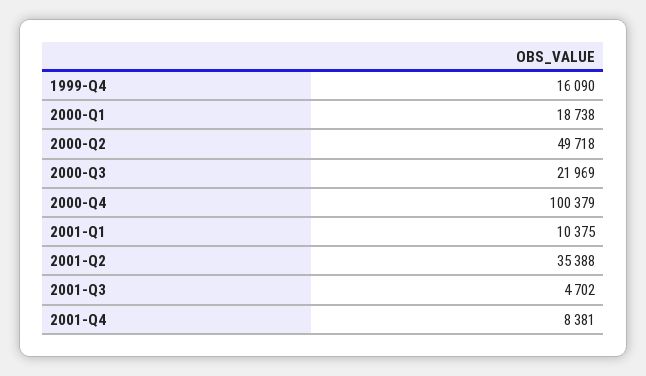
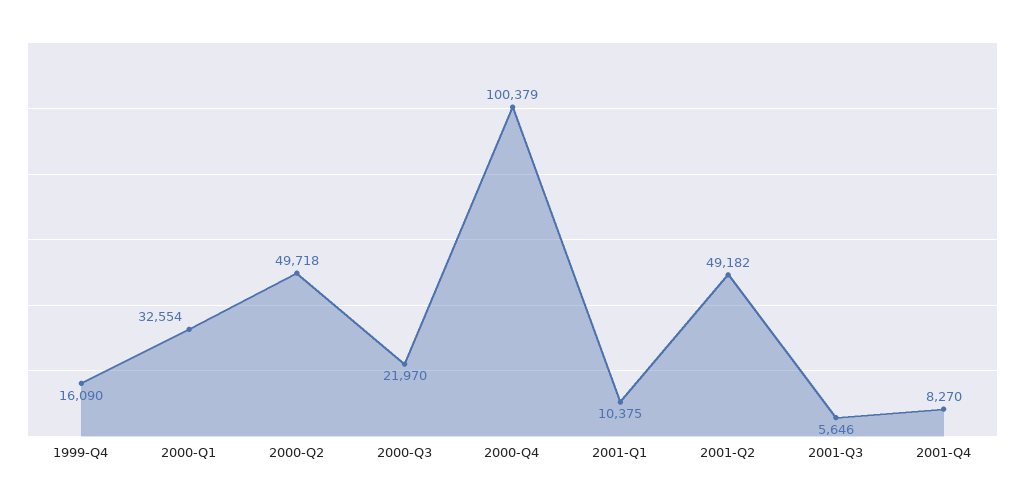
2000-Q1: 18738 -> 32554
2000-Q3: 21969 -> 21970
2001-Q2: 35388 -> 49182
2001-Q3: 4702 -> 5646
2001-Q4: 8381 -> 8270

